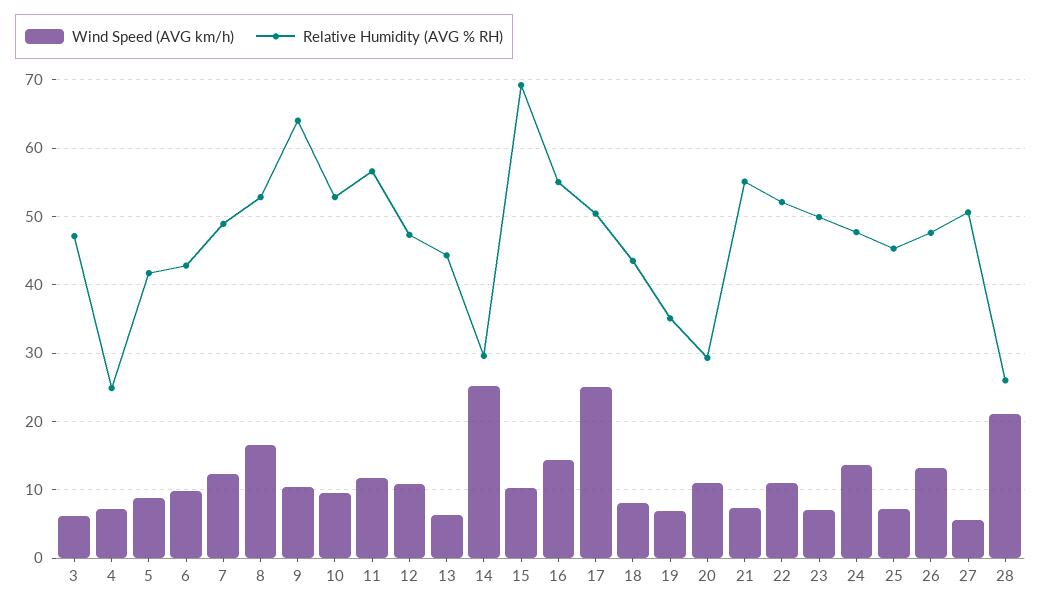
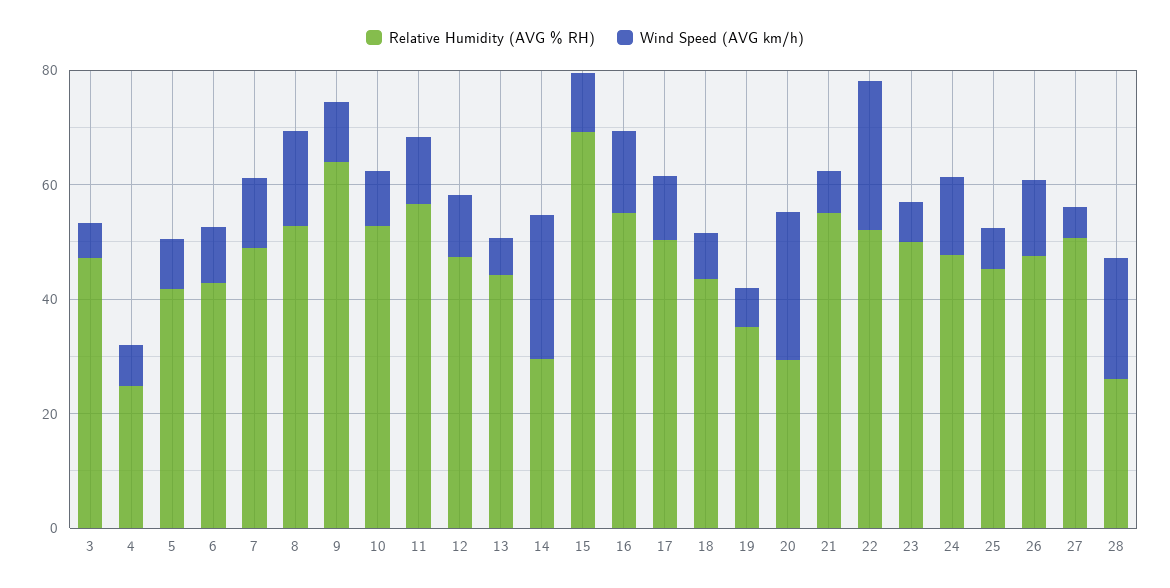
Wind Speed (AVG km/h), 17: 25 -> 10
Wind Speed (AVG km/h), 20: 11 -> 25
Wind Speed (AVG km/h), 22: 11 -> 25

